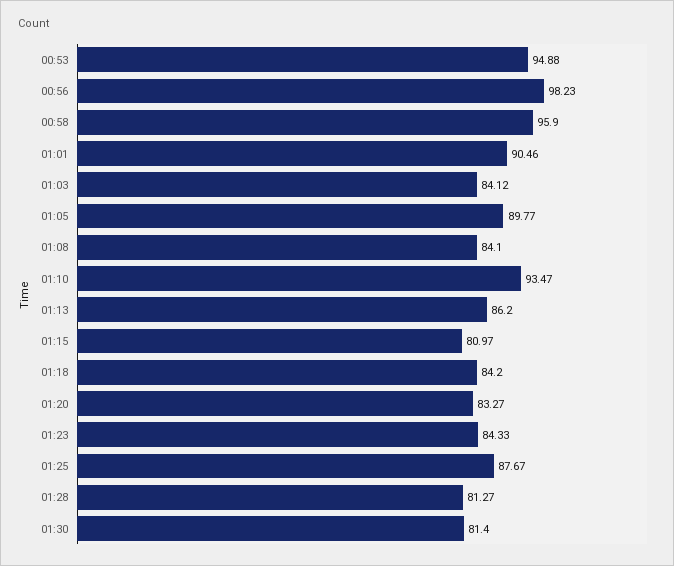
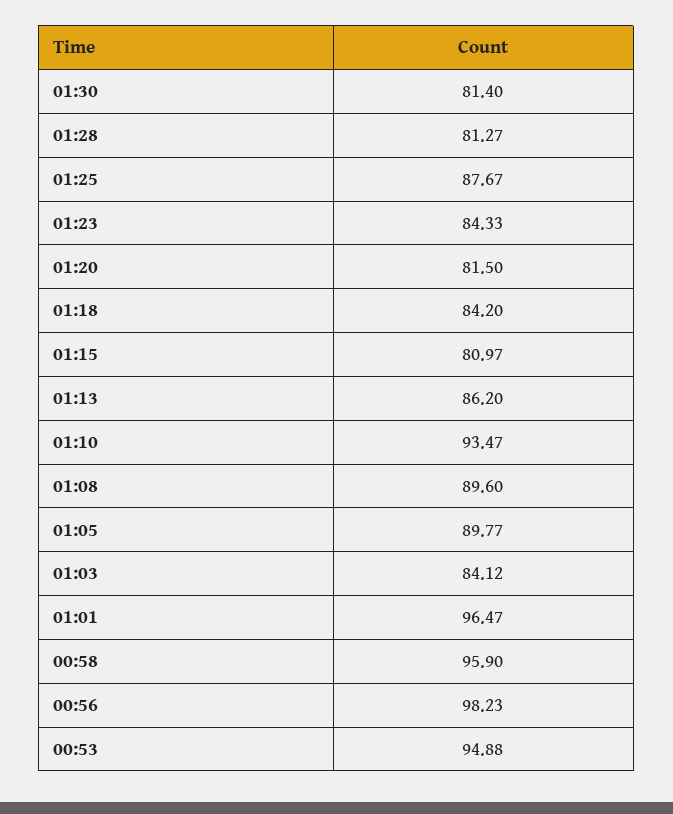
01:01: 90.46 -> 96.47
01:08: 84.1 -> 89.6
01:20: 83.27 -> 81.5

